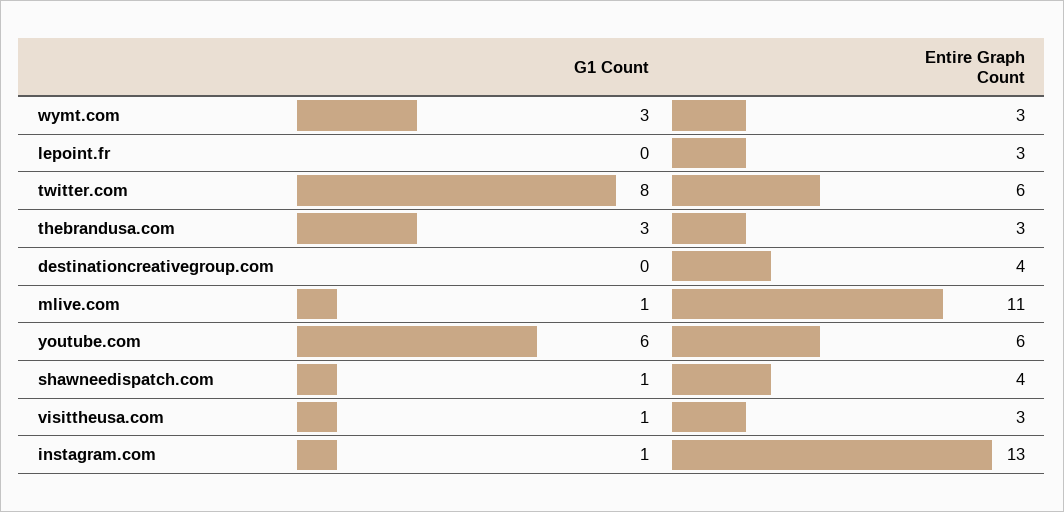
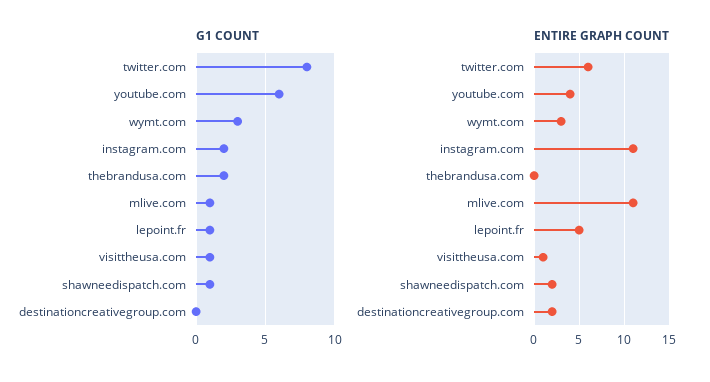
G1 Count, lepoint.fr: 0 -> 1
Entire Graph Count, lepoint.fr: 3 -> 5
G1 Count, thebrandusa.com: 3 -> 2
Entire Graph Count, thebrandusa.com: 3 -> 0
Entire Graph Count, destinationcreativegroup.com: 4 -> 2
Entire Graph Count, youtube.com: 6 -> 4
Entire Graph Count, shawneedispatch.com: 4 -> 2
Entire Graph Count, visittheusa.com: 3 -> 1
G1 Count, instagram.com: 1 -> 2
Entire Graph Count, instagram.com: 13 -> 11

